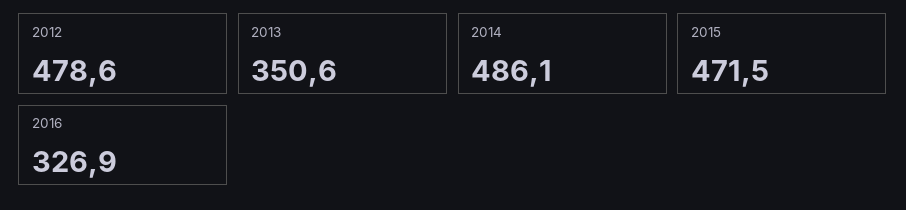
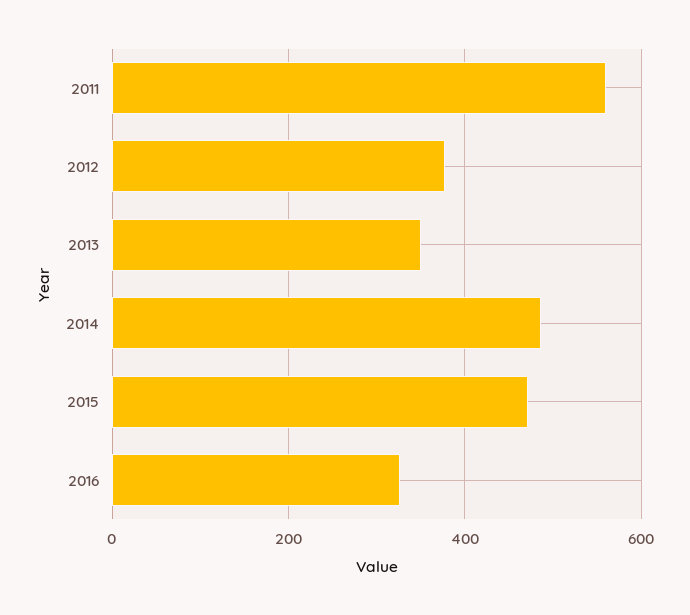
2012: 478.6 -> 380
2011: none -> 560

